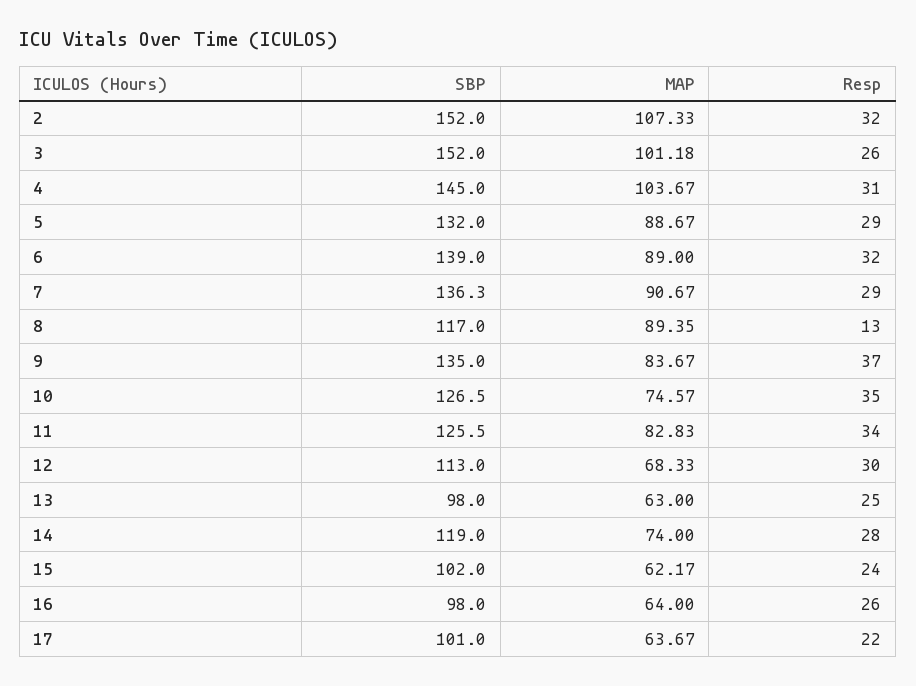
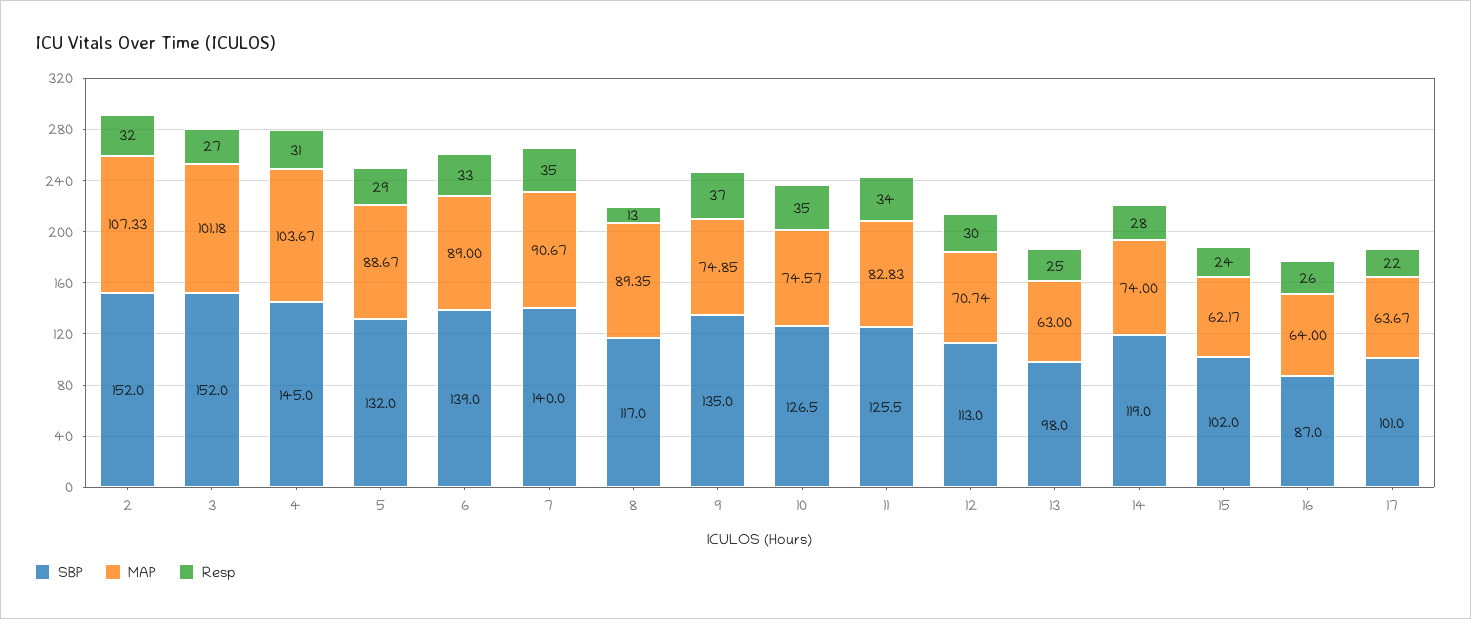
Resp, 3: 26 -> 27
Resp, 6: 32 -> 33
SBP, 7: 136.3 -> 140
Resp, 7: 29 -> 35
MAP, 9: 83.67 -> 74.85
MAP, 12: 68.33 -> 70.74
SBP, 16: 98 -> 87

